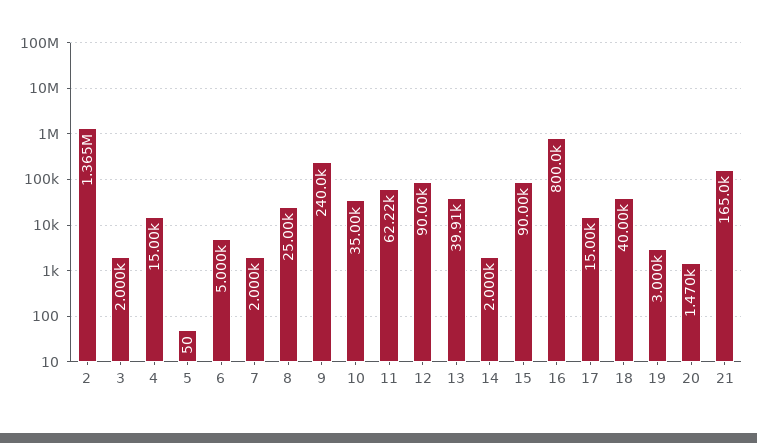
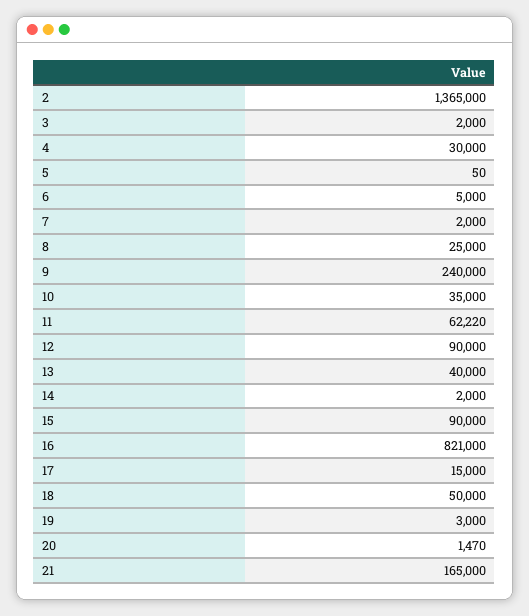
4: 15000 -> 30000
13: 39910 -> 40000
16: 800000 -> 821000
18: 40000 -> 50000

